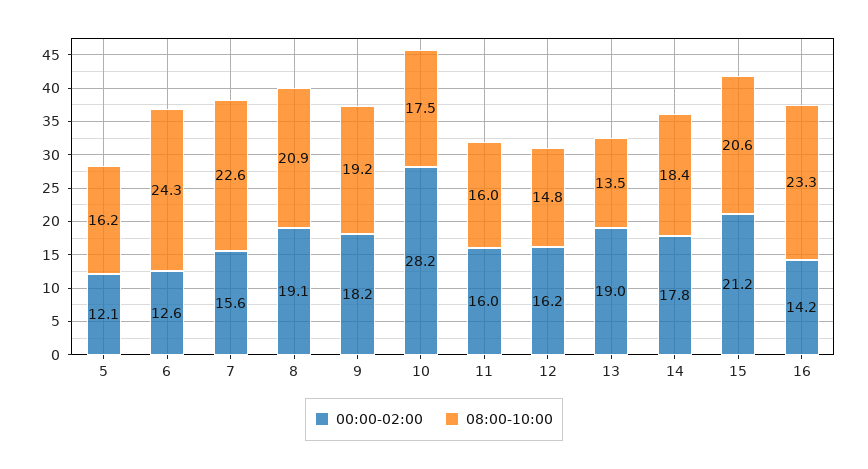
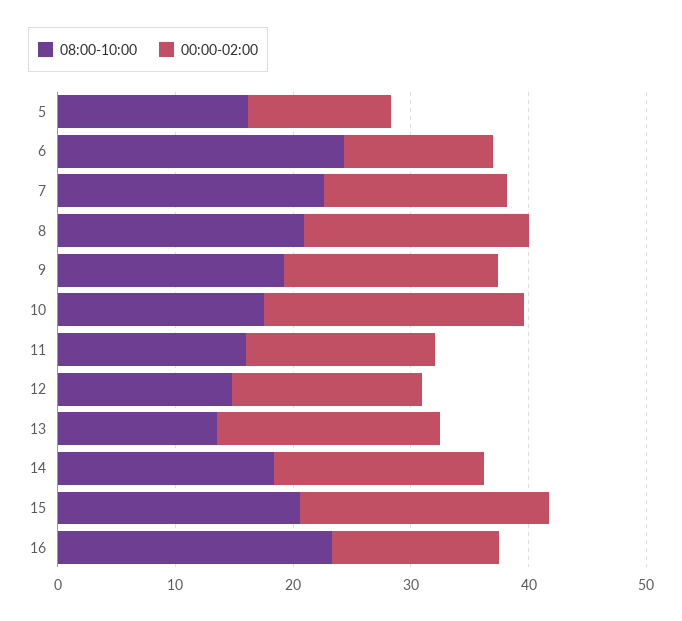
00:00-02:00, 10: 28.2 -> 22

